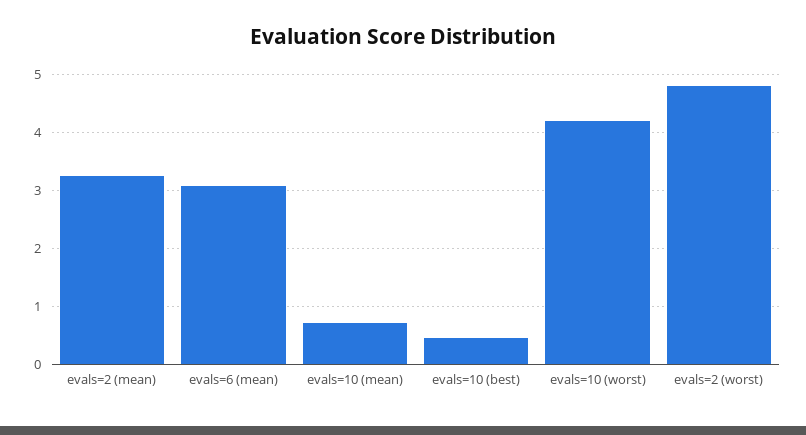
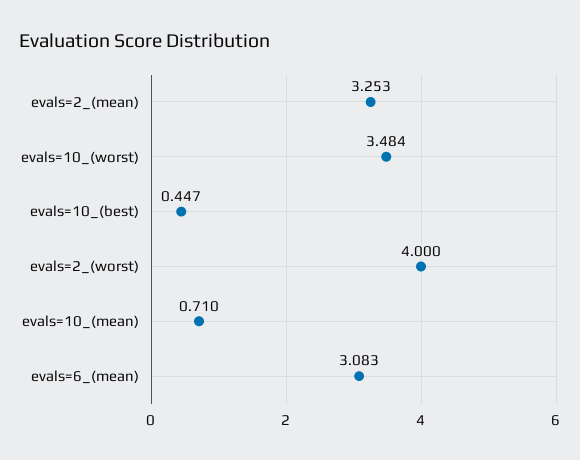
evals=10 (worst): 4.2 -> 3.484
evals=2 (worst): 4.8 -> 4

